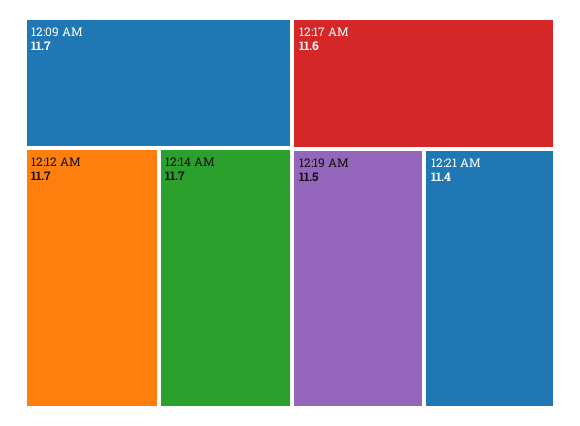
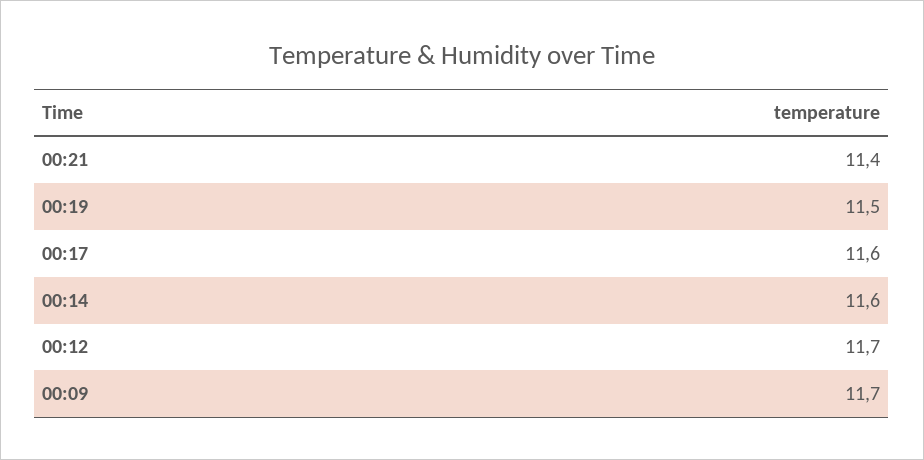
12:14 AM: 11.7 -> 11.6

